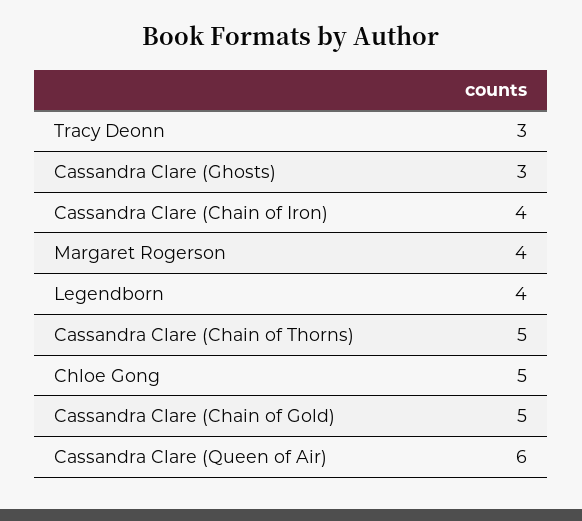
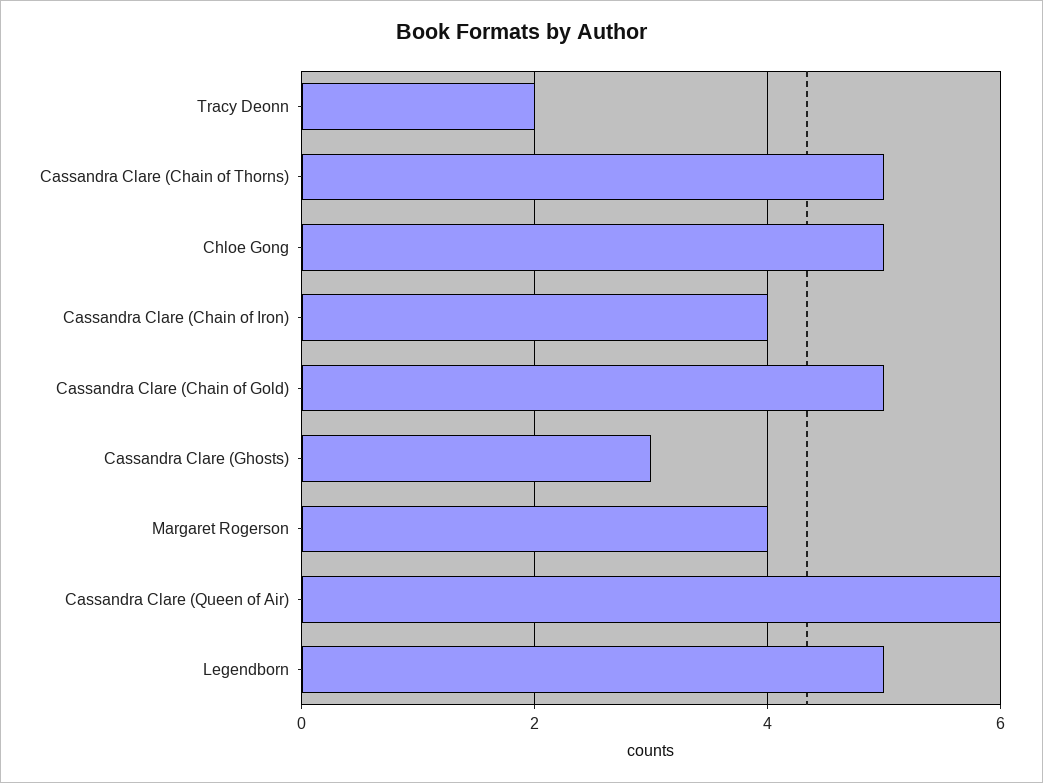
Tracy Deonn: 3 -> 2
Legendborn: 4 -> 5

